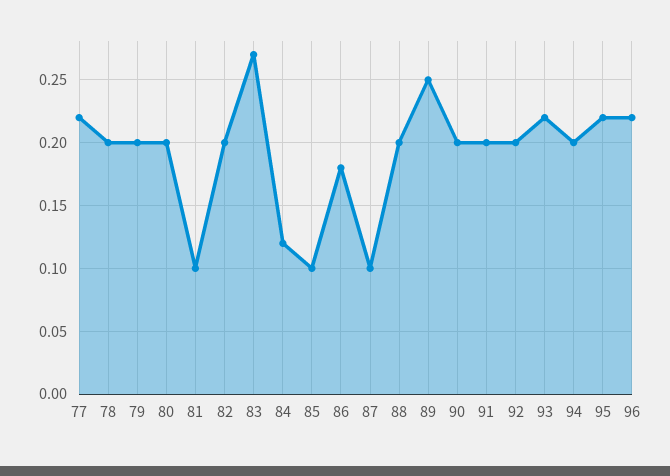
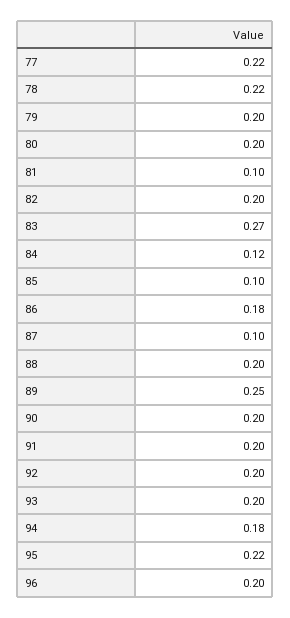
78: 0.2 -> 0.22
93: 0.22 -> 0.2
94: 0.2 -> 0.18
96: 0.22 -> 0.2

